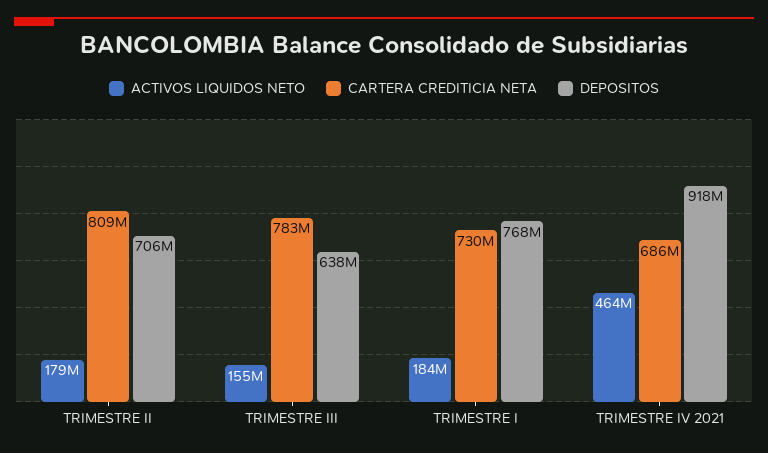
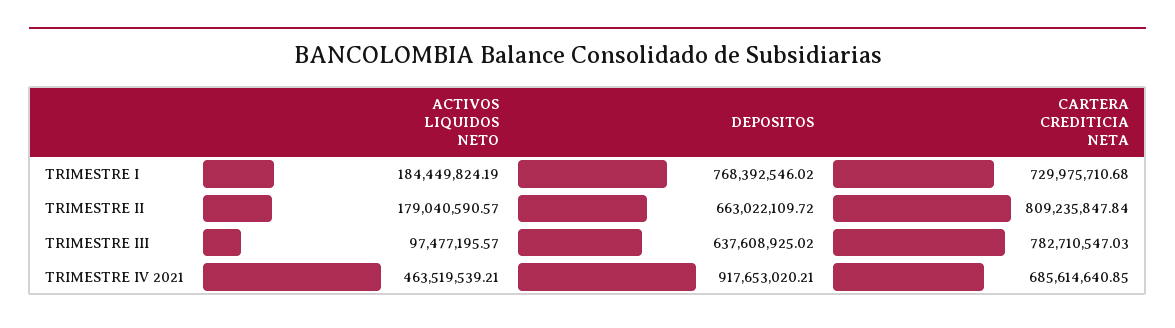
DEPOSITOS, TRIMESTRE II: 706000000 -> 663022109.72
ACTIVOS LIQUIDOS NETO, TRIMESTRE III: 155000000 -> 97477195.57

